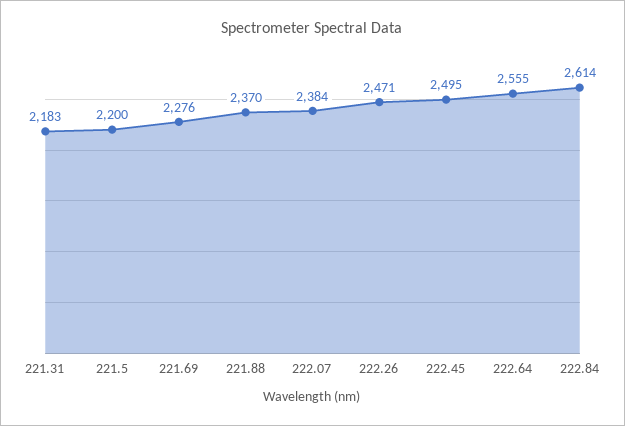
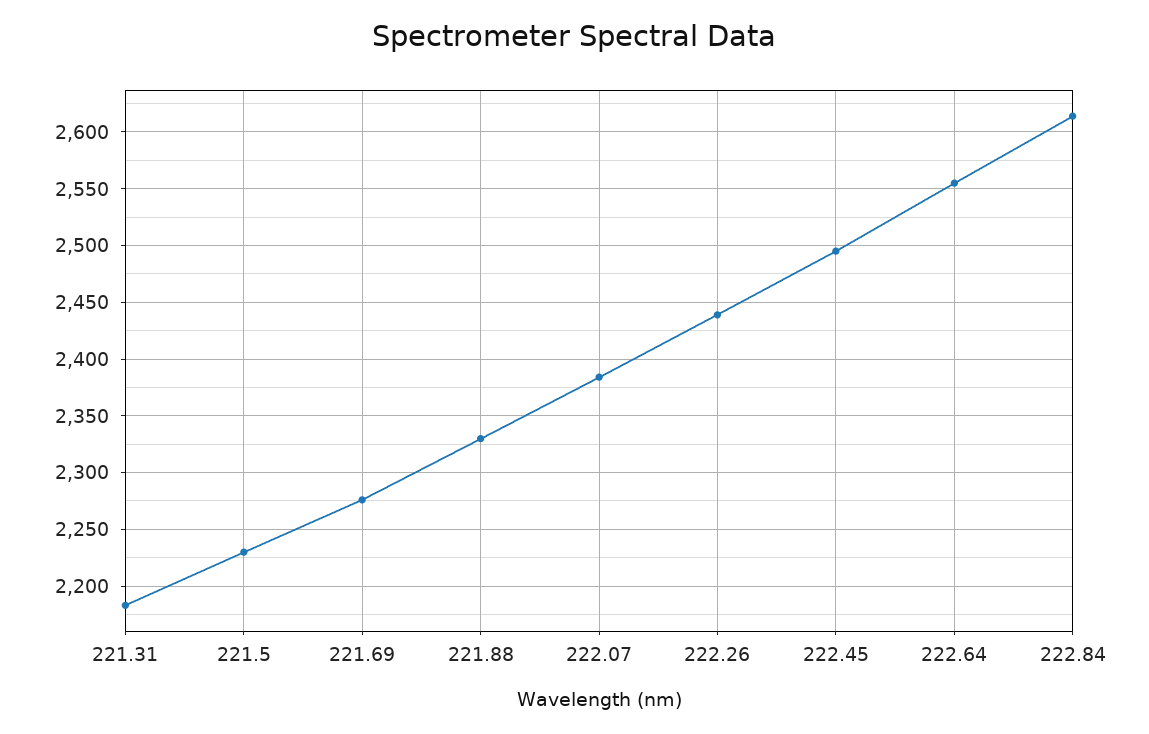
221.5: 2200 -> 2230
221.88: 2370 -> 2330
222.26: 2471 -> 2440

